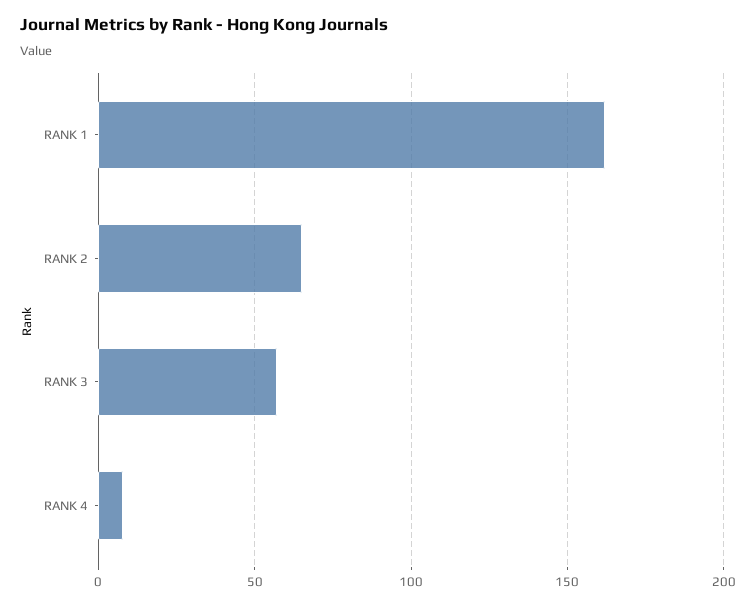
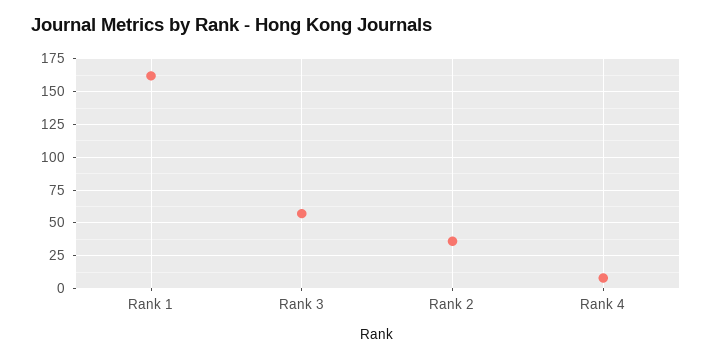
RANK 2: 65 -> 35

